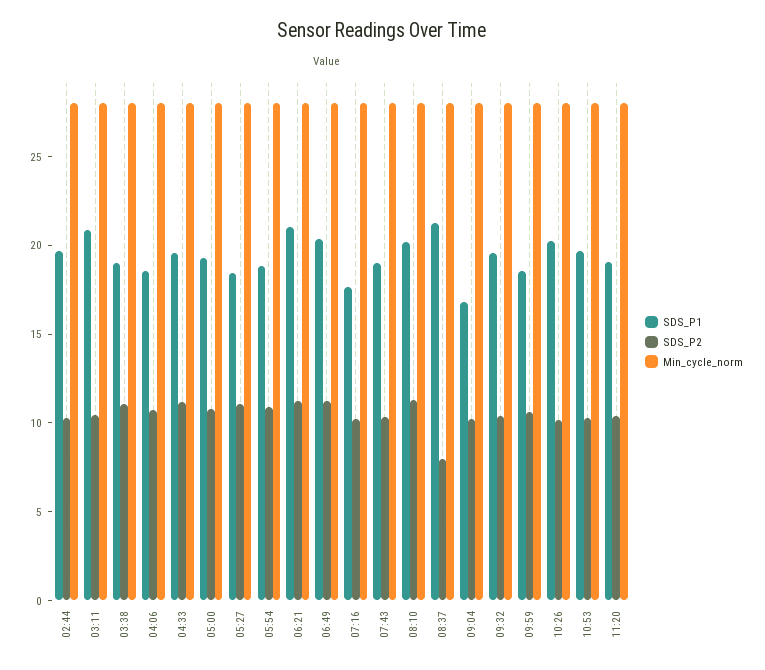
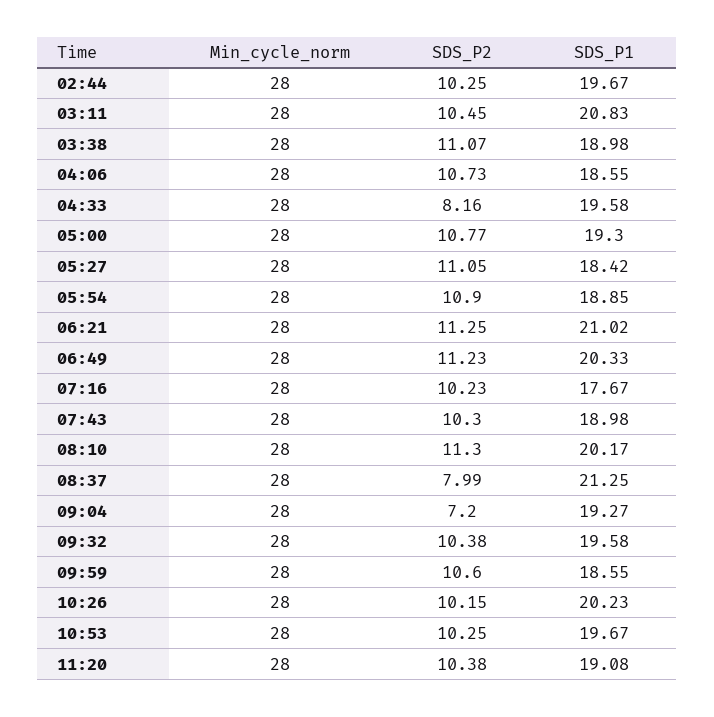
SDS_P2, 04:33: 11 -> 8.16
SDS_P1, 09:04: 17 -> 19.27
SDS_P2, 09:04: 10 -> 7.2

